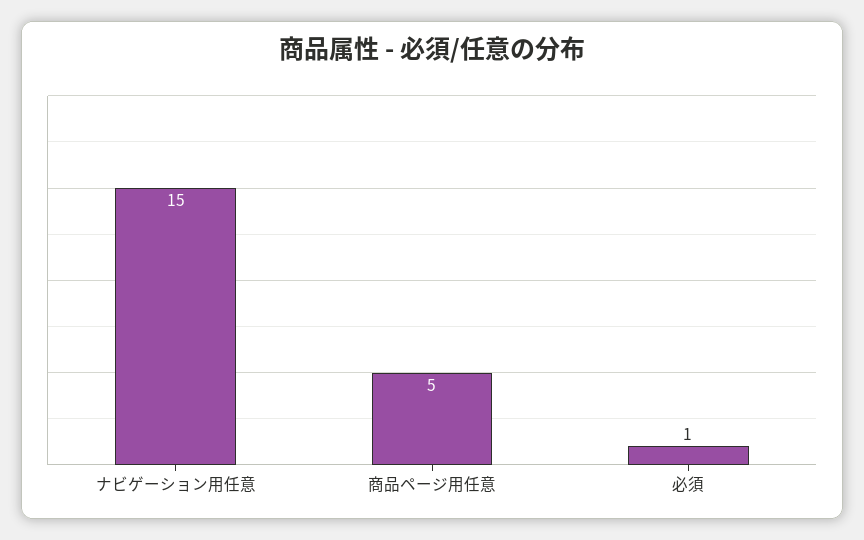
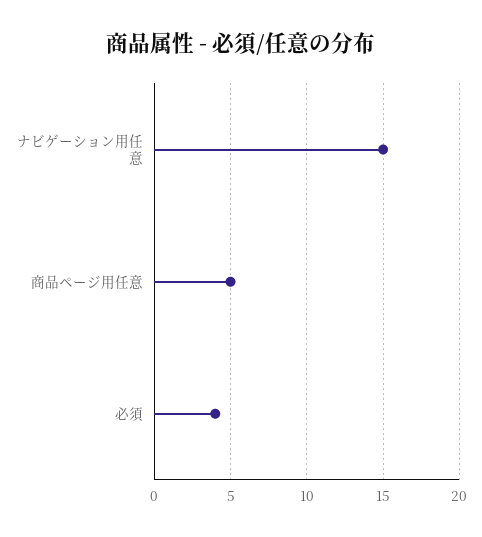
必須: 1 -> 4

